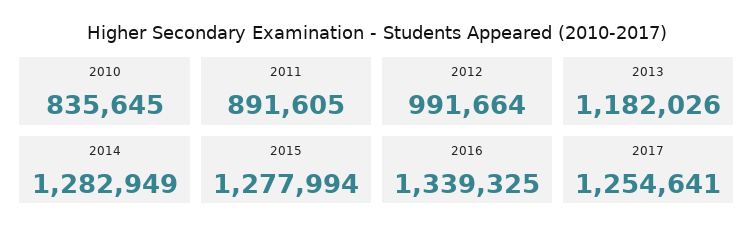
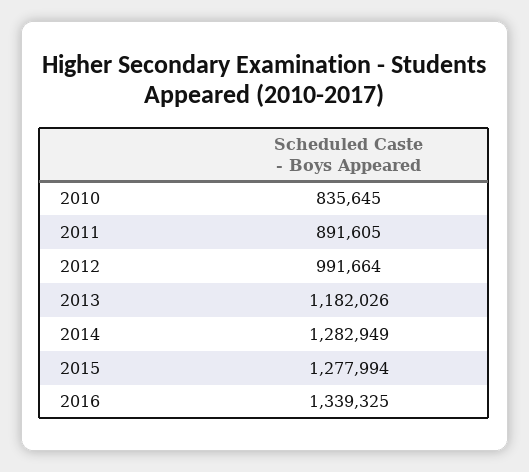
2017: 1254641 -> none

